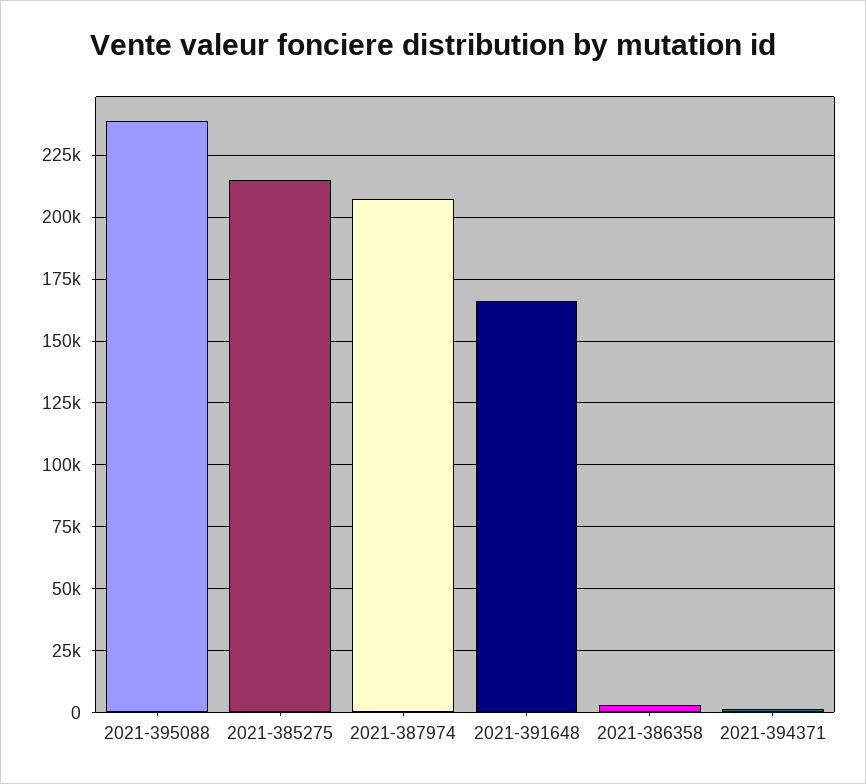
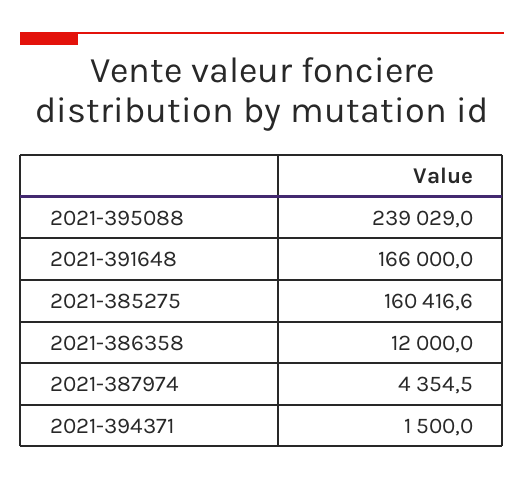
2021-385275: 215000 -> 160416.6
2021-387974: 207500 -> 4354.5
2021-386358: 2500 -> 12000

